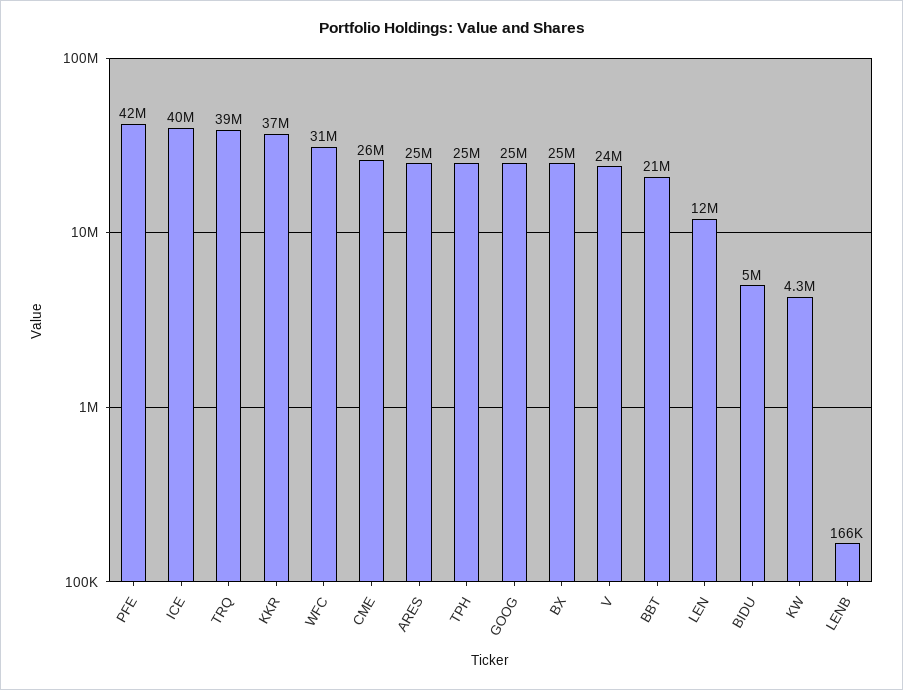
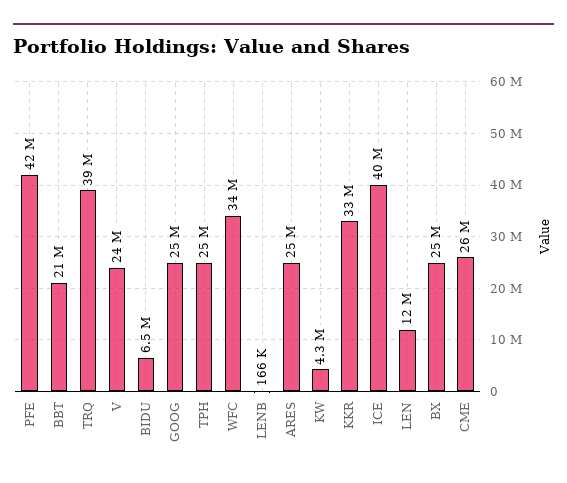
KKR: 37000000 -> 33000000
WFC: 31000000 -> 34000000
BIDU: 5000000 -> 6500000

